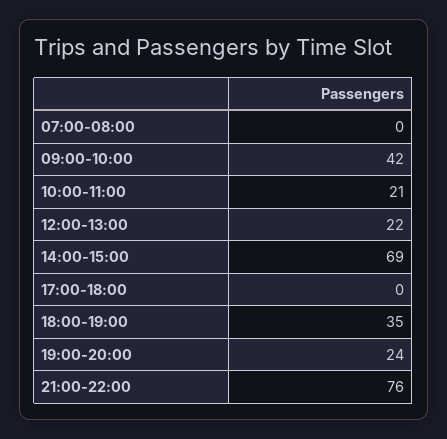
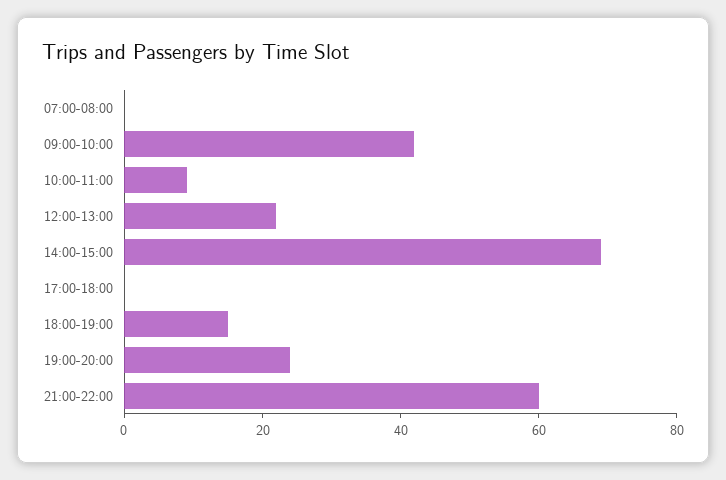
10:00-11:00: 21 -> 10
18:00-19:00: 35 -> 15
21:00-22:00: 76 -> 60

